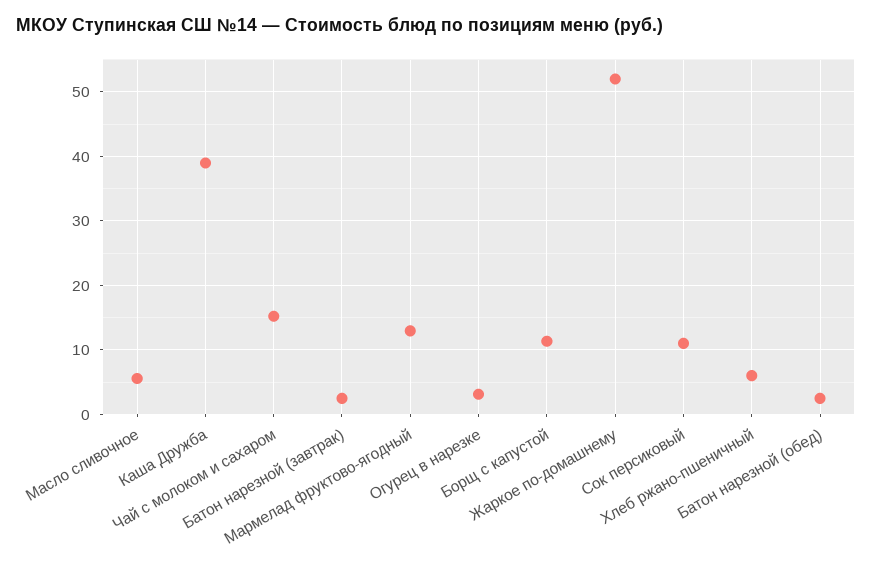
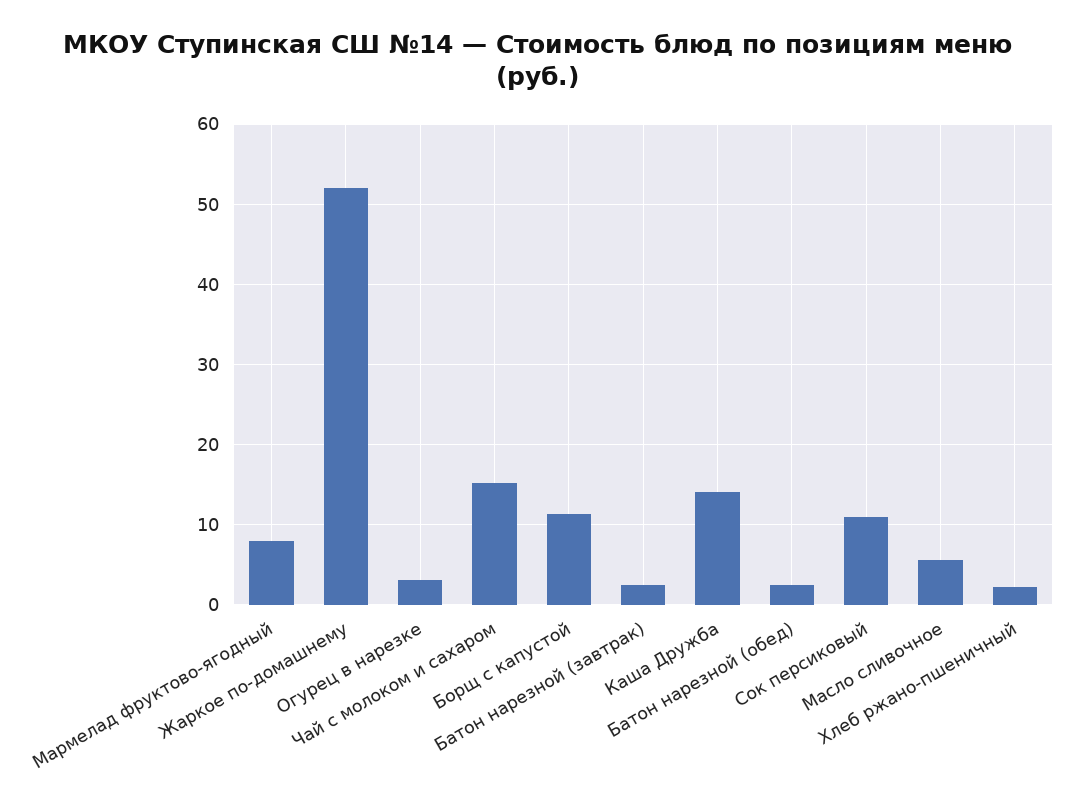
Каша Дружба: 39 -> 14
Мармелад фруктово-ягодный: 13 -> 8
Хлеб ржано-пшеничный: 6 -> 2

